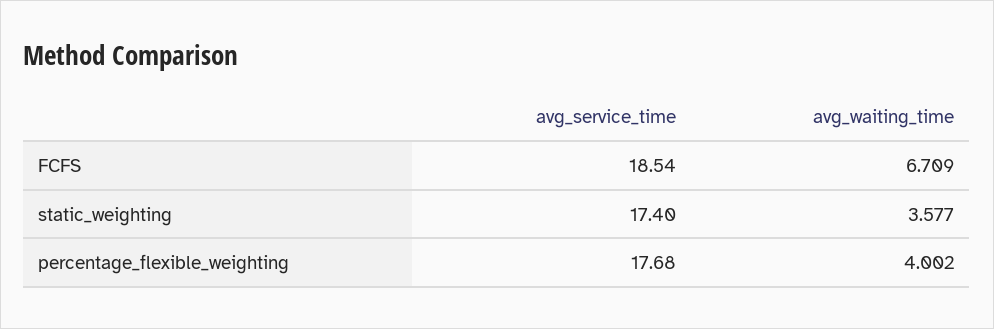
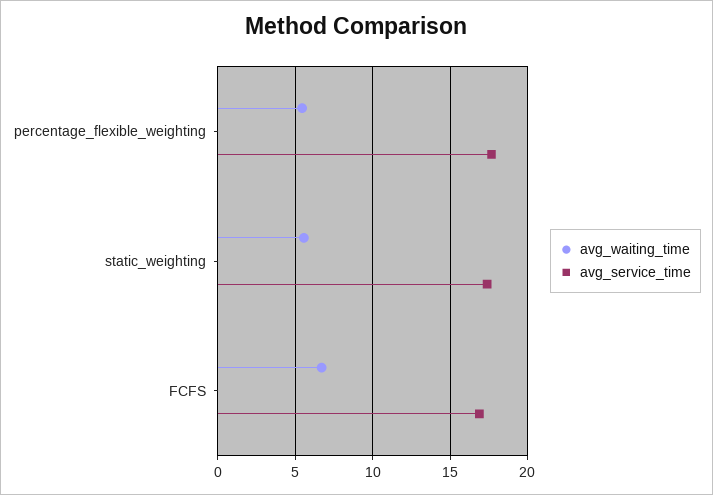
avg_service_time, FCFS: 18.54 -> 17
avg_waiting_time, static_weighting: 3.577 -> 5.5
avg_waiting_time, percentage_flexible_weighting: 4.002 -> 5.5

